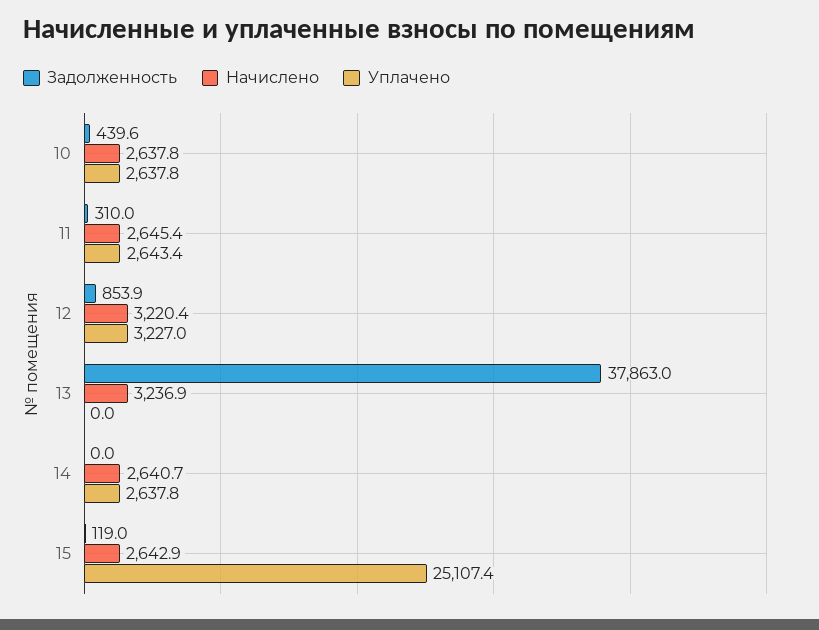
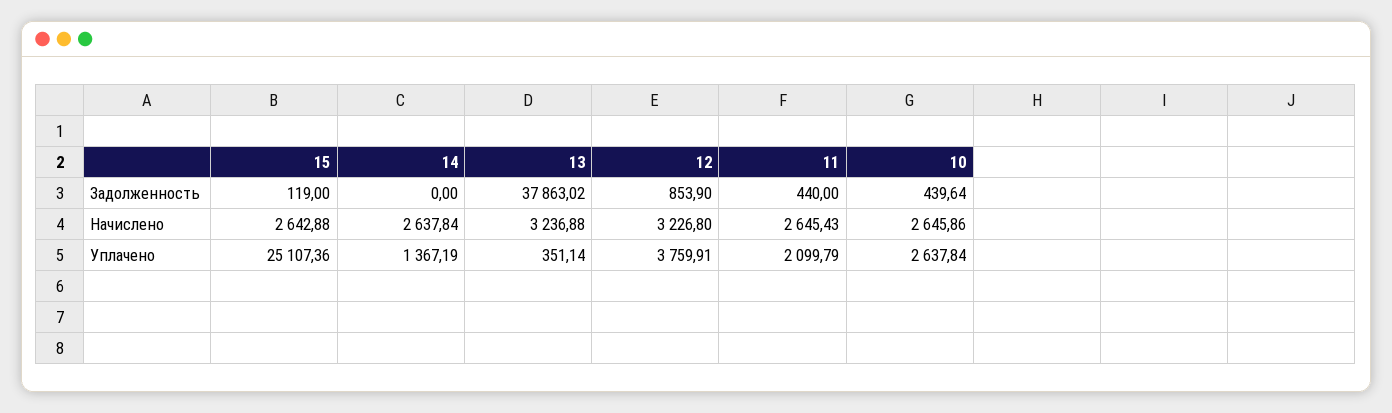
Начислено, 10: 2637.8 -> 2645.86
Задолженность, 11: 310 -> 440
Уплачено, 11: 2643.4 -> 2099.79
Начислено, 12: 3220.4 -> 3226.8
Уплачено, 12: 3227 -> 3759.91
Уплачено, 13: 0 -> 351.14
Начислено, 14: 2640.7 -> 2637.84
Уплачено, 14: 2637.8 -> 1367.19

